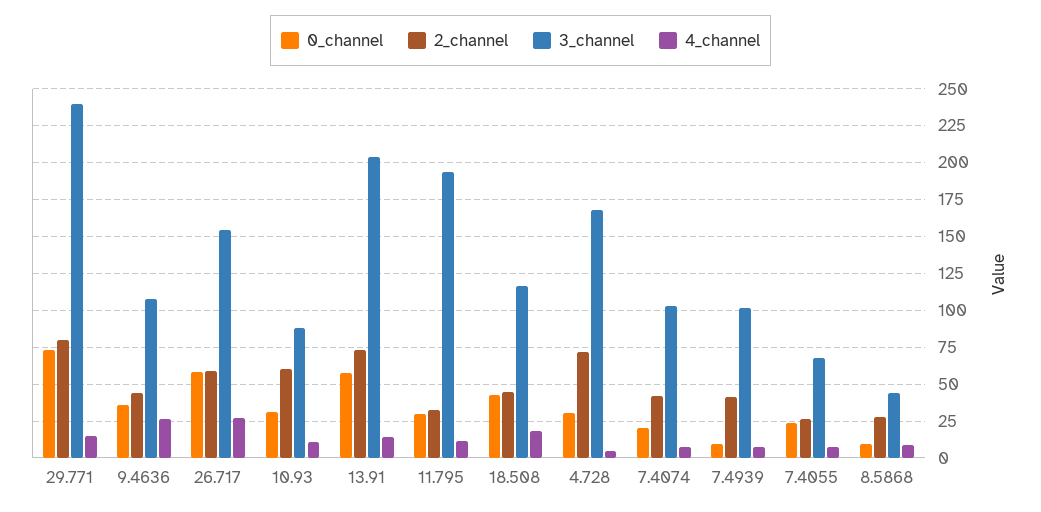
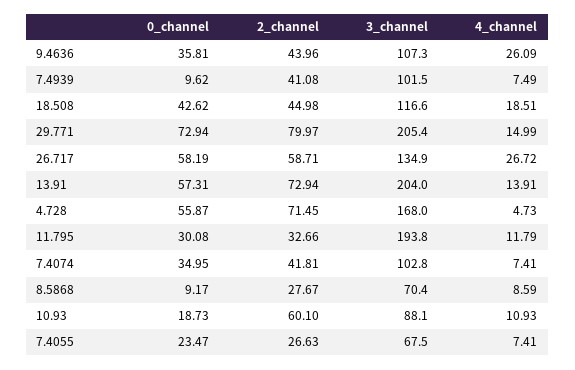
3_channel, 29.771: 240 -> 205.4
3_channel, 26.717: 155 -> 134.9
0_channel, 10.93: 30 -> 18.73
0_channel, 4.728: 30 -> 55.87
0_channel, 7.4074: 20 -> 34.95
3_channel, 8.5868: 45 -> 70.4

